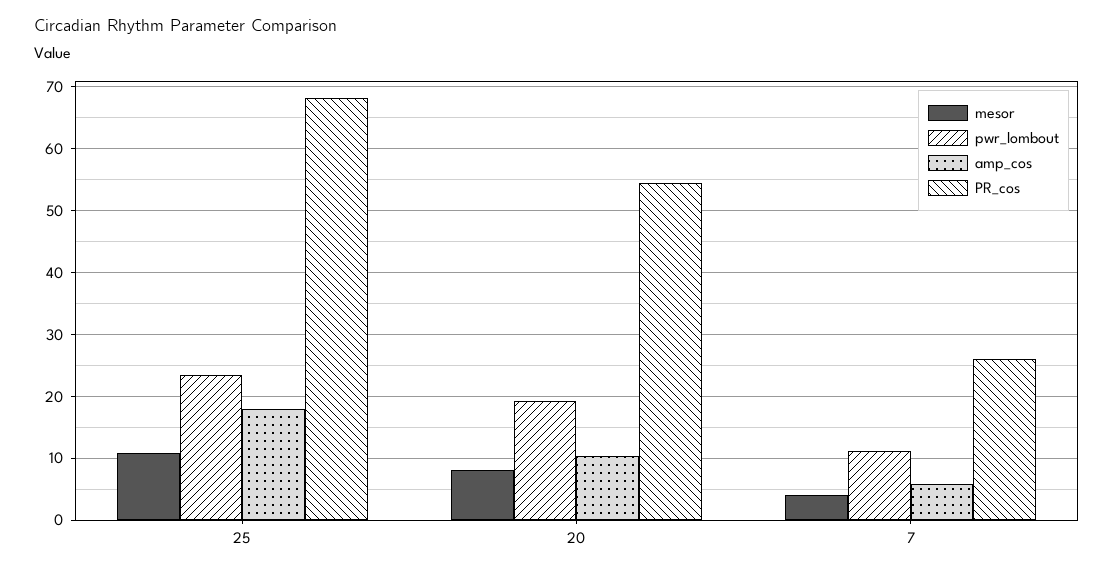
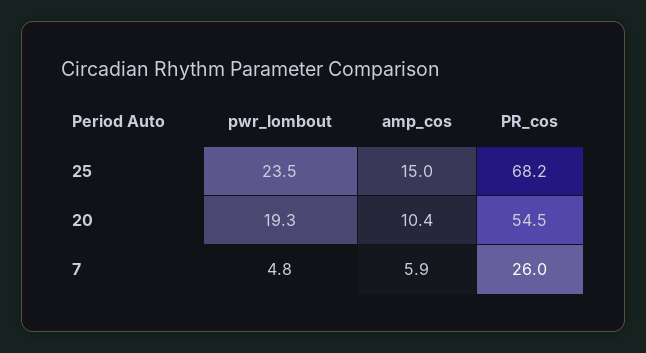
mesor, 25: 11 -> none
amp_cos, 25: 18 -> 15
mesor, 20: 8 -> none
mesor, 7: 4 -> none
pwr_lombout, 7: 11 -> 4.8

